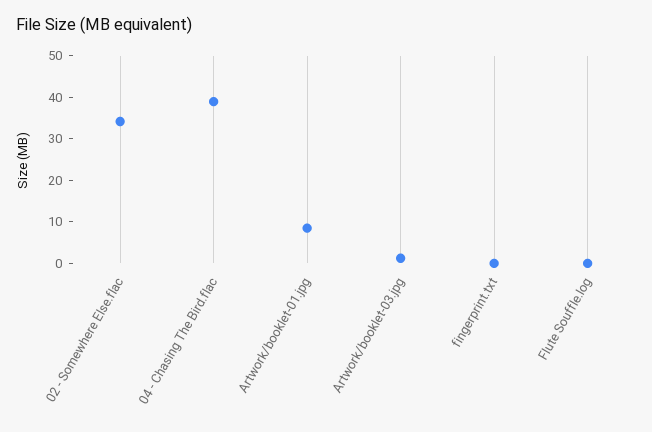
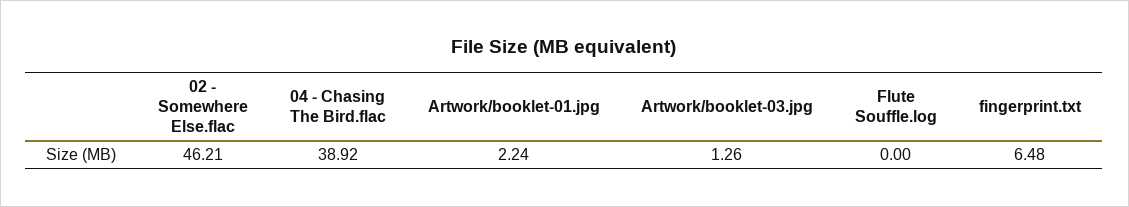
02 - Somewhere Else.flac: 34 -> 46.21
Artwork/booklet-01.jpg: 8 -> 2.24
fingerprint.txt: 0 -> 6.48

